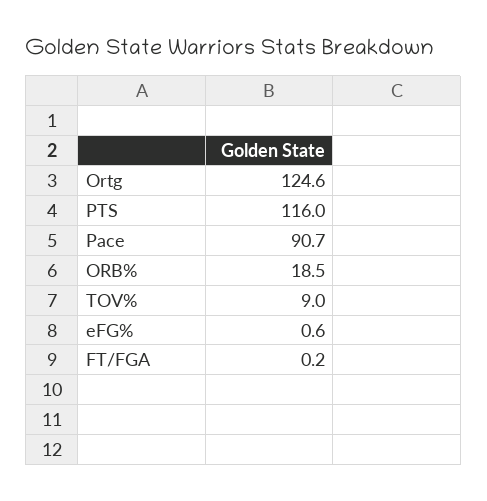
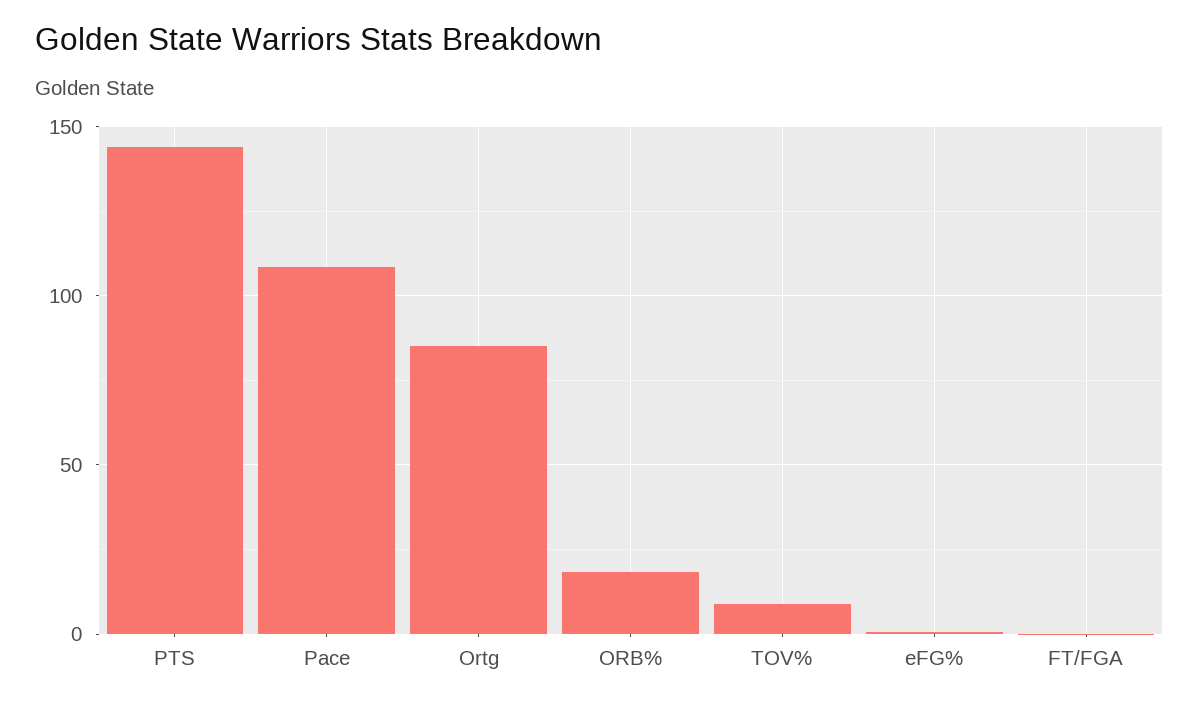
Ortg: 124.6 -> 85
PTS: 116 -> 145
Pace: 90.7 -> 110

